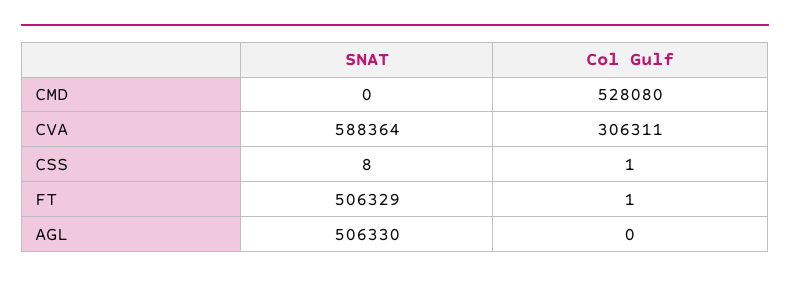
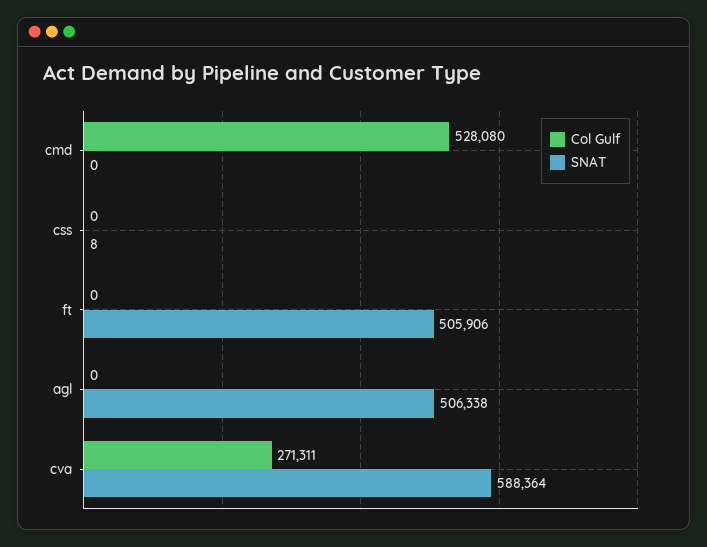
Col Gulf, CVA: 306311 -> 271311
Col Gulf, CSS: 1 -> 0
SNAT, FT: 506329 -> 505906
Col Gulf, FT: 1 -> 0
SNAT, AGL: 506330 -> 506338

